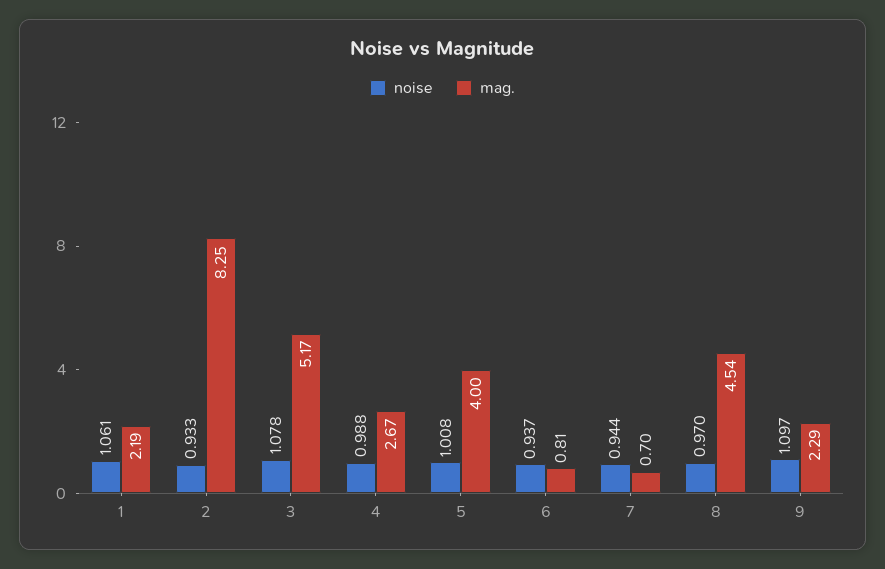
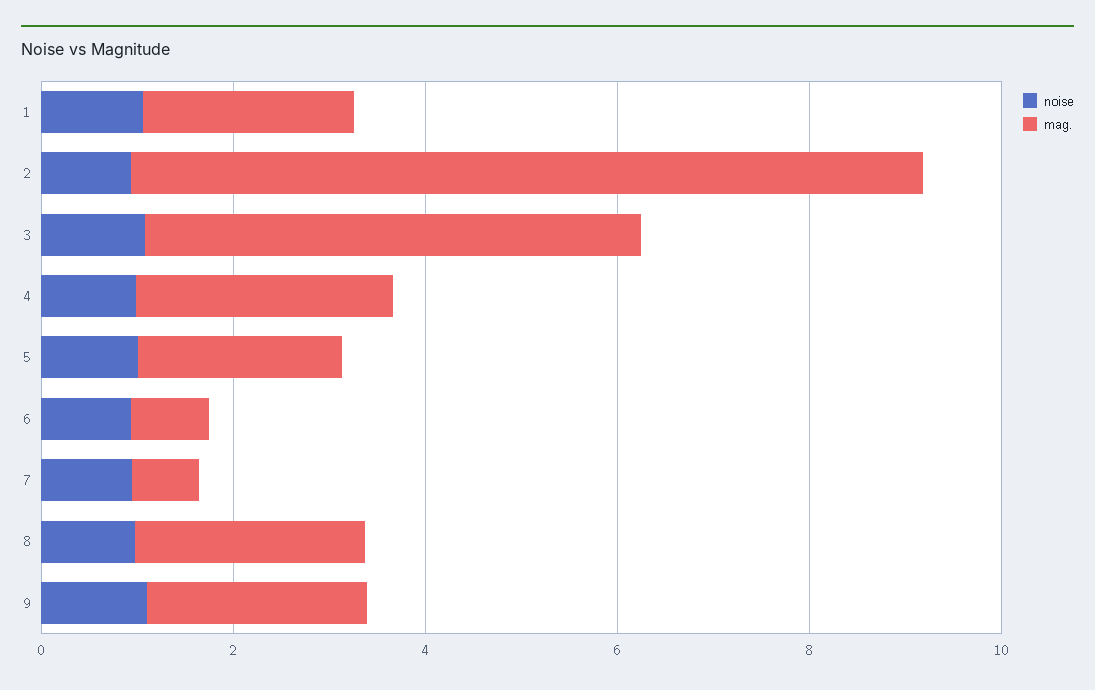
mag., 5: 4 -> 2
mag., 8: 4.54 -> 2.5

